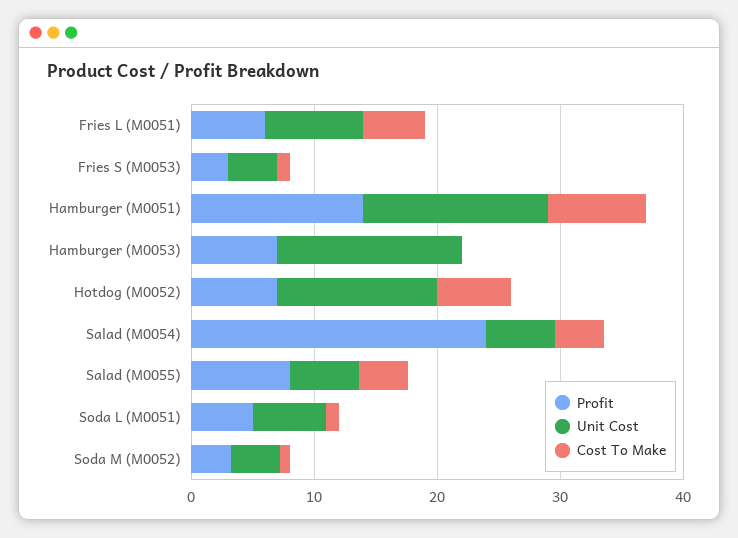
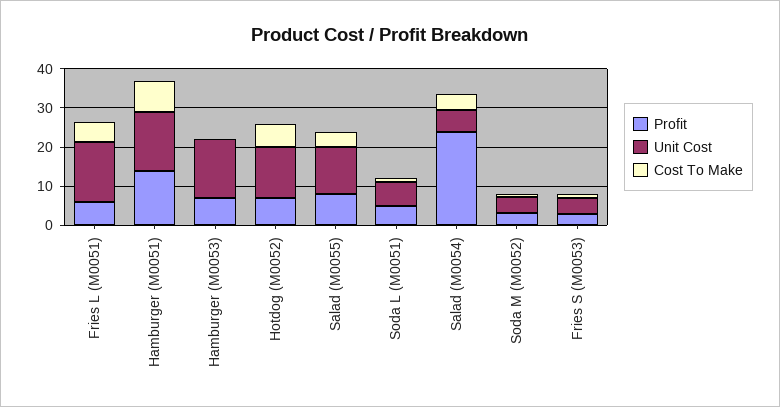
Unit Cost, Fries L (M0051): 8 -> 15
Unit Cost, Salad (M0055): 6 -> 12.5

